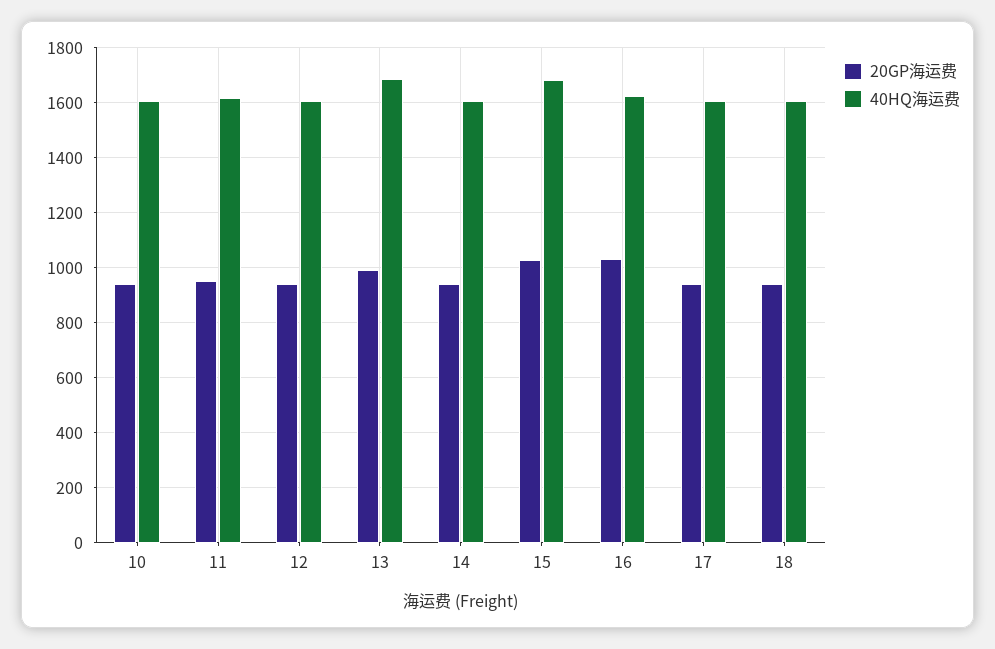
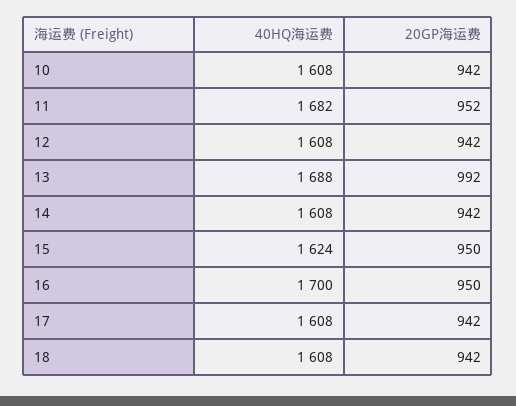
40HQ海运费, 11: 1625 -> 1682
20GP海运费, 15: 1025 -> 950
40HQ海运费, 15: 1675 -> 1624
20GP海运费, 16: 1025 -> 950
40HQ海运费, 16: 1625 -> 1700

